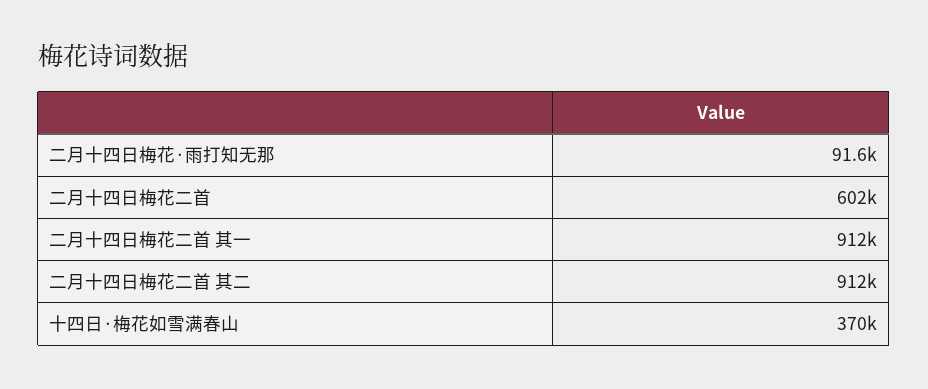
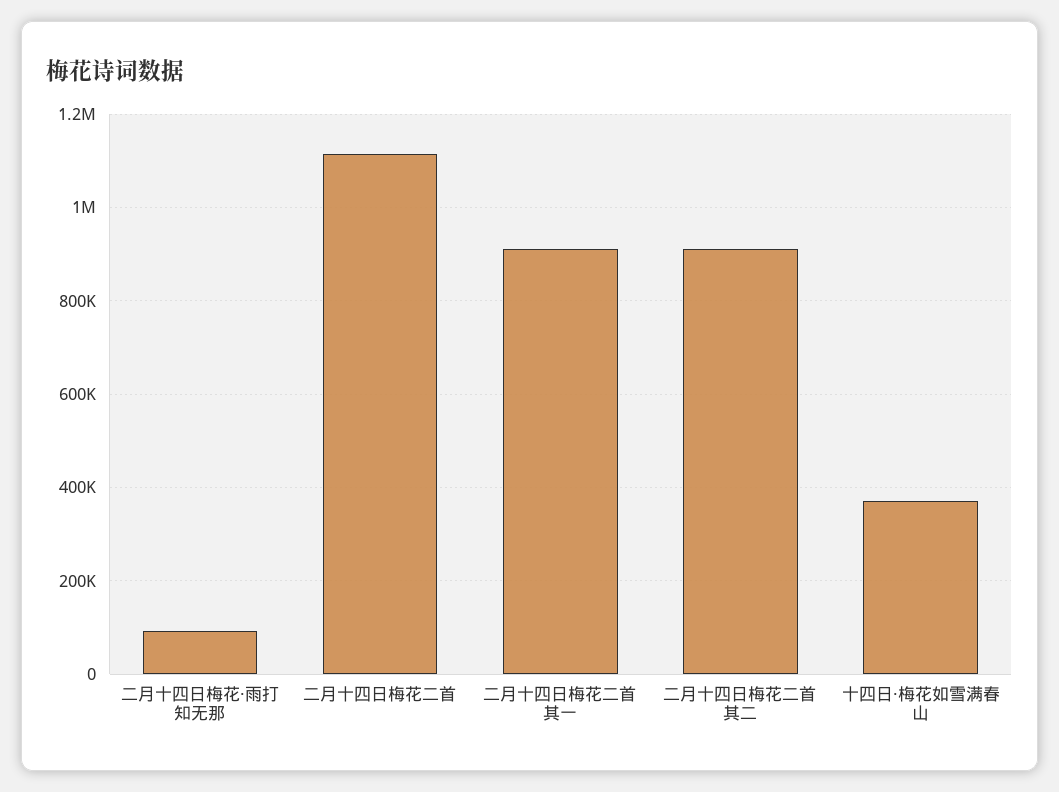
二月十四日梅花二首: 602000 -> 1120000

